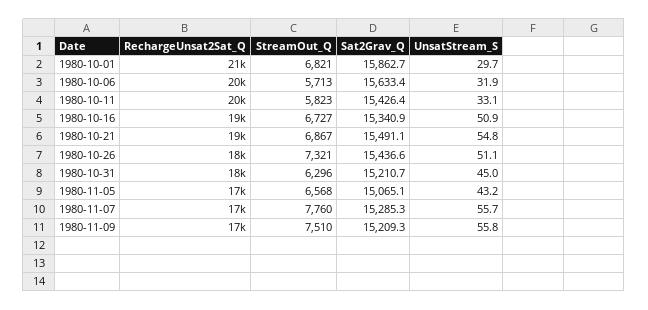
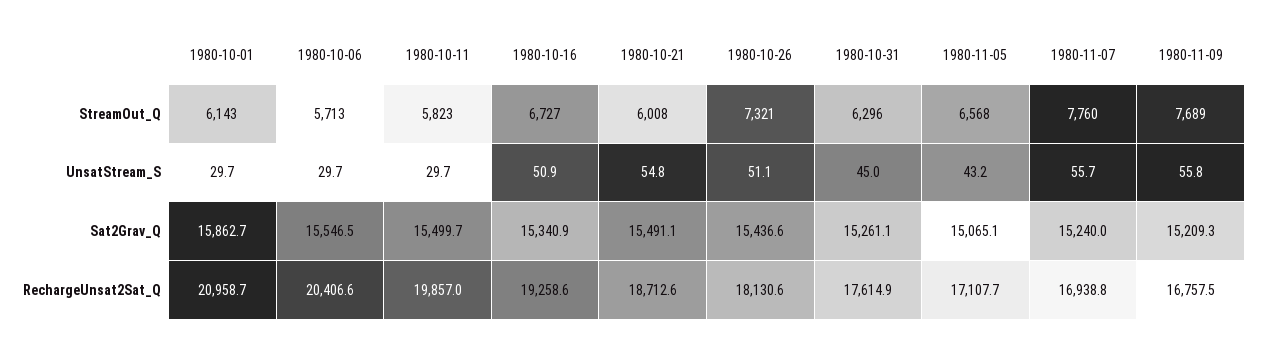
StreamOut_Q, 1980-10-01: 6821 -> 6143
Sat2Grav_Q, 1980-10-06: 15633.4 -> 15546.5
UnsatStream_S, 1980-10-06: 31.9 -> 29.7
Sat2Grav_Q, 1980-10-11: 15426.4 -> 15499.7
UnsatStream_S, 1980-10-11: 33.1 -> 29.7
StreamOut_Q, 1980-10-21: 6867 -> 6008
Sat2Grav_Q, 1980-10-31: 15210.7 -> 15261.1
Sat2Grav_Q, 1980-11-07: 15285.3 -> 15240
StreamOut_Q, 1980-11-09: 7510 -> 7689

